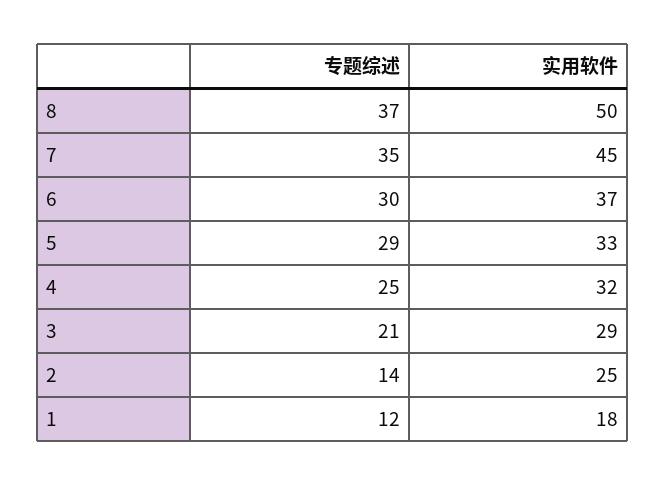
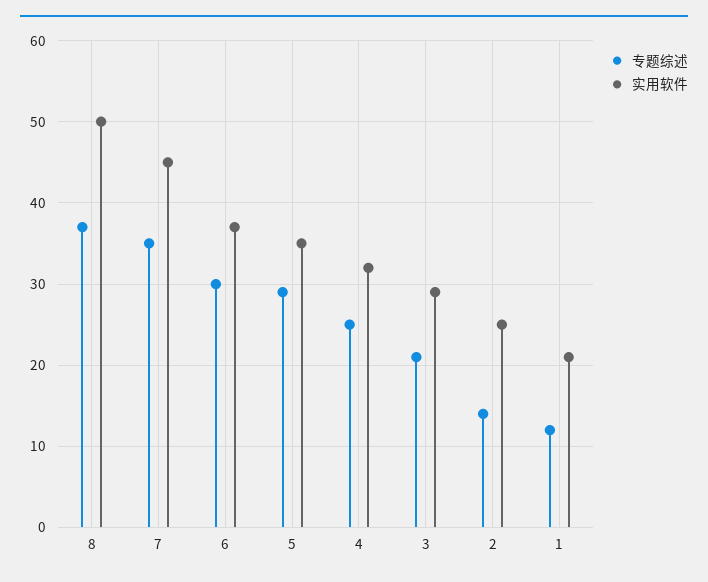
实用软件, 5: 33 -> 35
实用软件, 1: 18 -> 21

